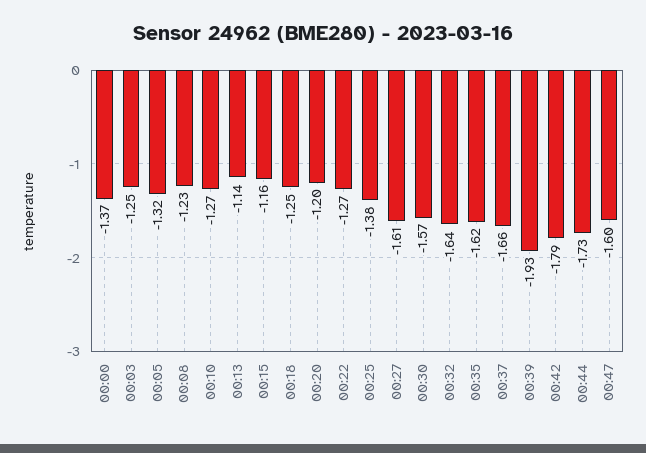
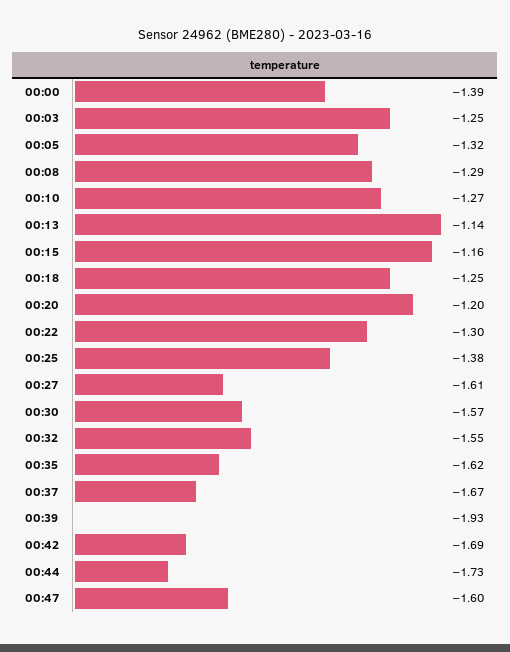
00:00: -1.37 -> -1.39
00:08: -1.23 -> -1.29
00:22: -1.27 -> -1.3
00:32: -1.64 -> -1.55
00:37: -1.66 -> -1.67
00:42: -1.79 -> -1.69

